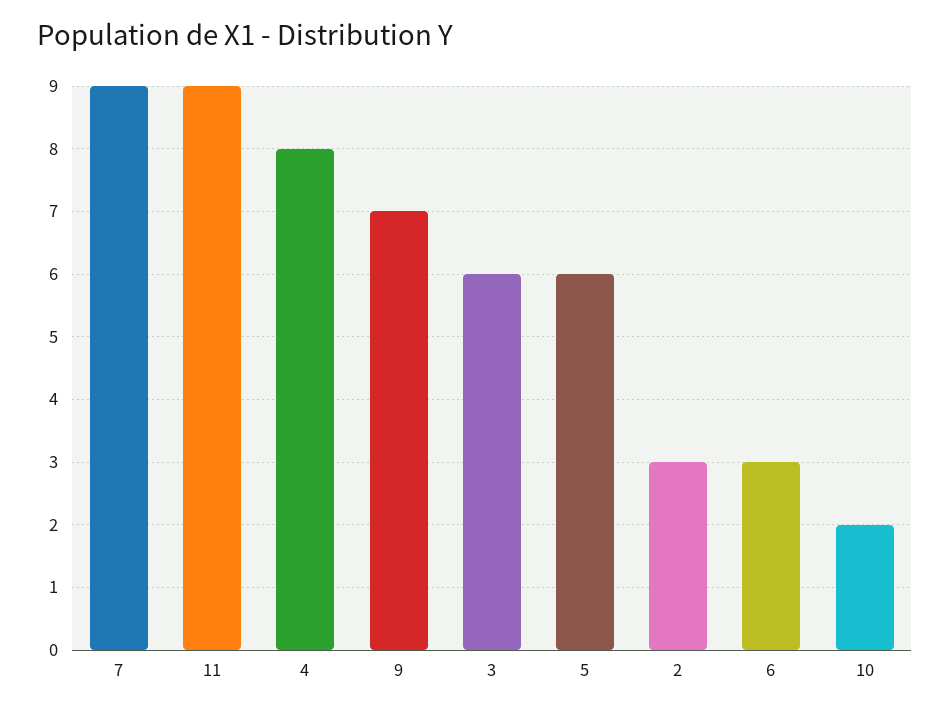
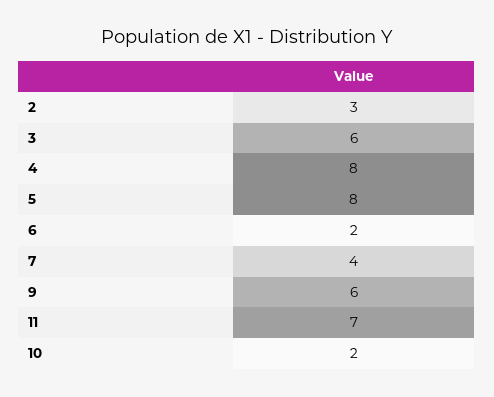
7: 9 -> 4
11: 9 -> 7
9: 7 -> 6
5: 6 -> 8
6: 3 -> 2

